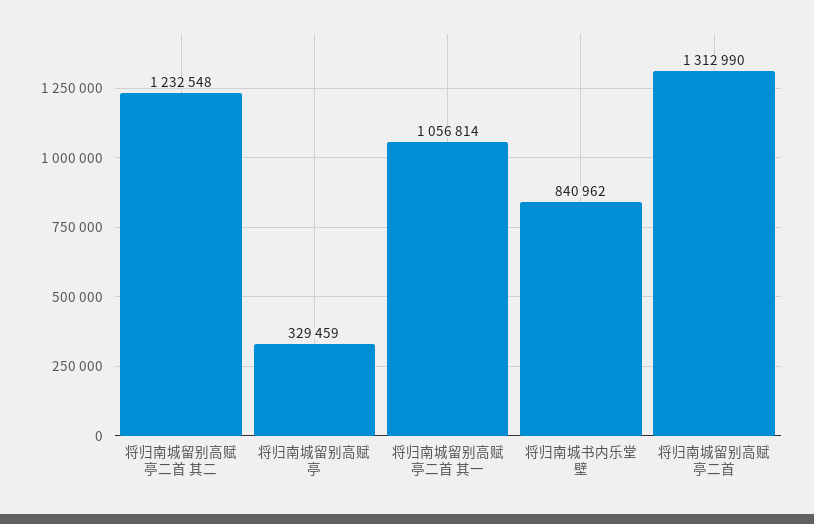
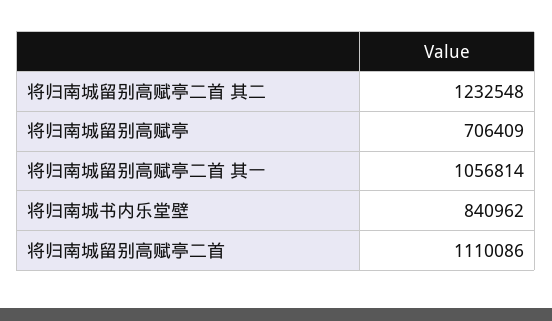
将归南城留别高赋亭: 329459 -> 706409
将归南城留别高赋亭二首: 1312990 -> 1110086

